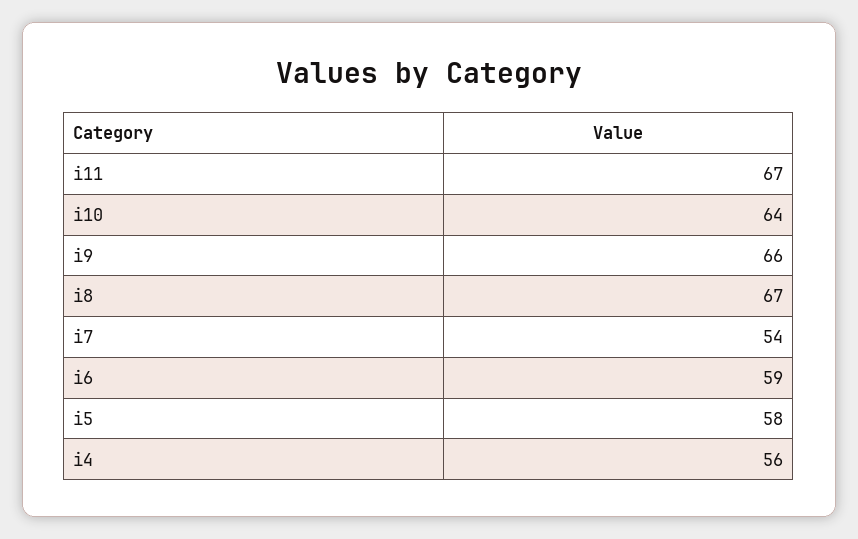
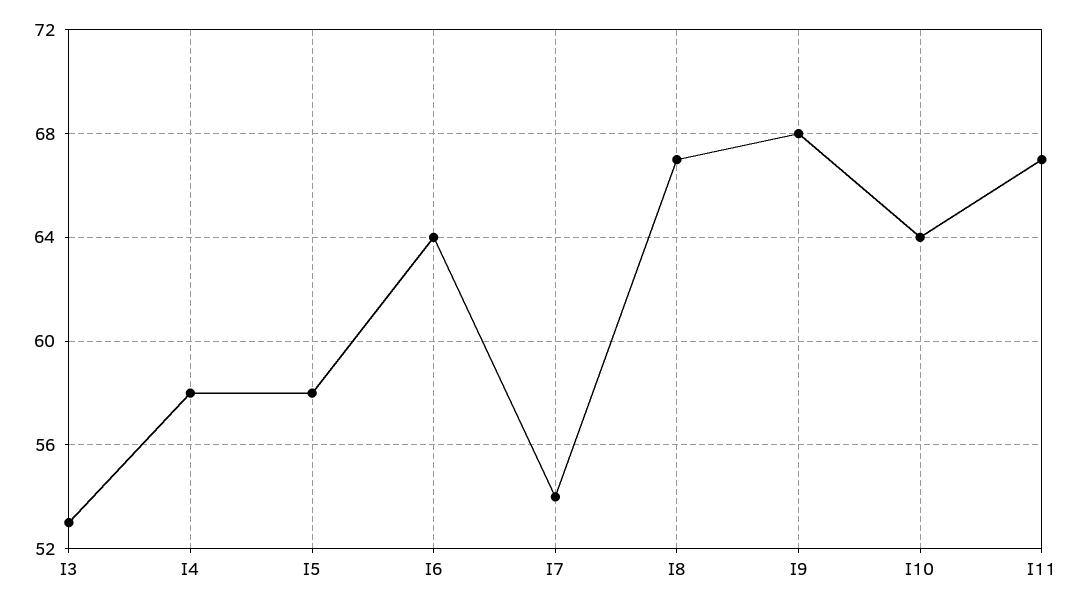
i9: 66 -> 68
i6: 59 -> 64
i4: 56 -> 58
I3: none -> 53

